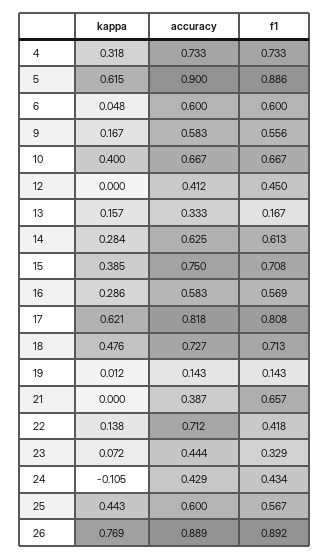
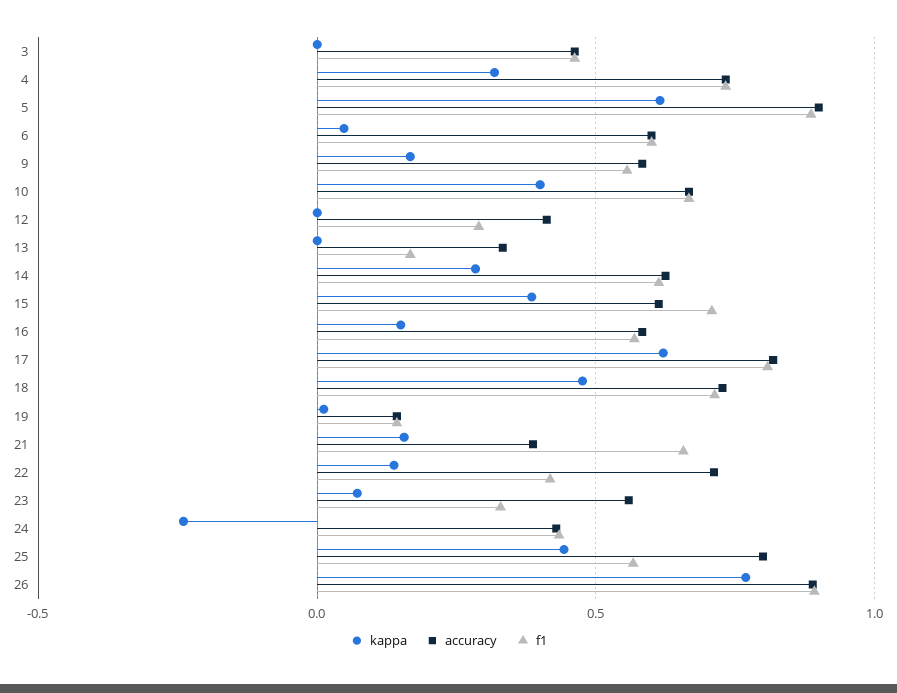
f1, 12: 0.45 -> 0.3
kappa, 13: 0.157 -> 0
accuracy, 15: 0.75 -> 0.6
kappa, 16: 0.286 -> 0.15
kappa, 21: 0 -> 0.15
accuracy, 23: 0.444 -> 0.55
kappa, 24: -0.105 -> -0.25
accuracy, 25: 0.6 -> 0.8
kappa, 3: none -> 0
accuracy, 3: none -> 0.45
f1, 3: none -> 0.45

